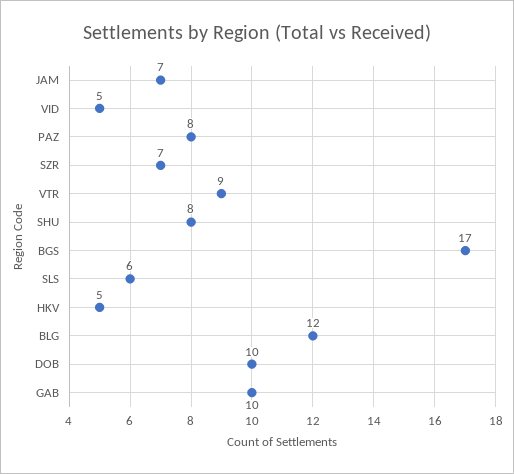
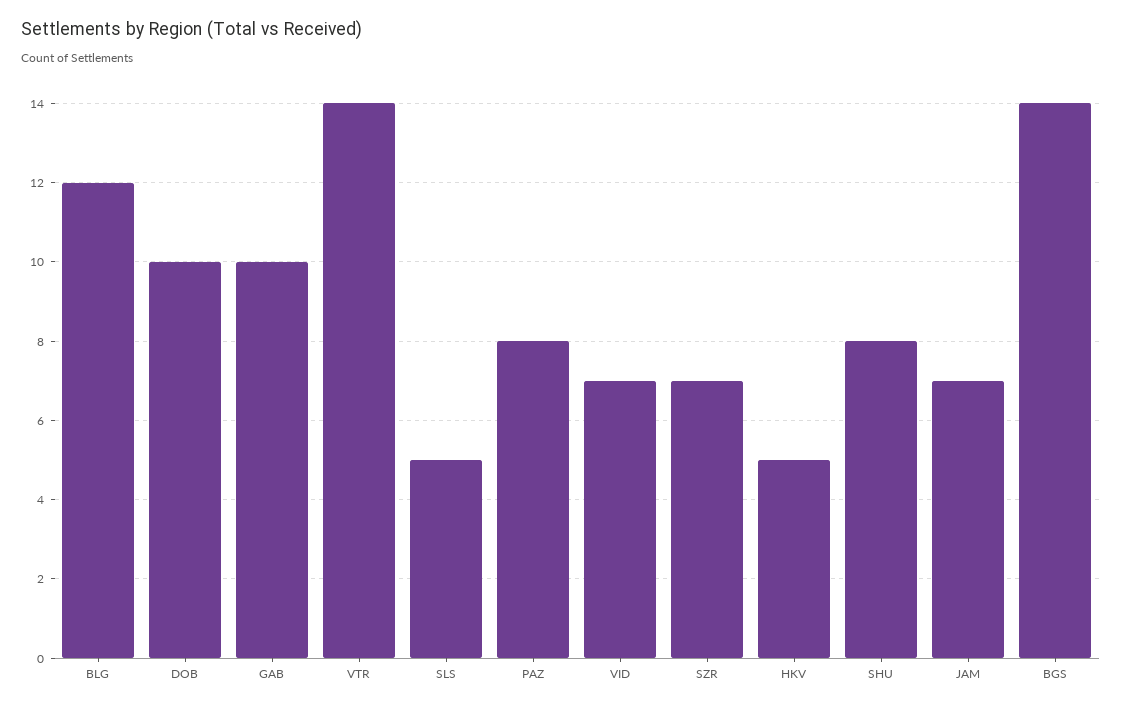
VID: 5 -> 7
VTR: 9 -> 14
BGS: 17 -> 14
SLS: 6 -> 5

